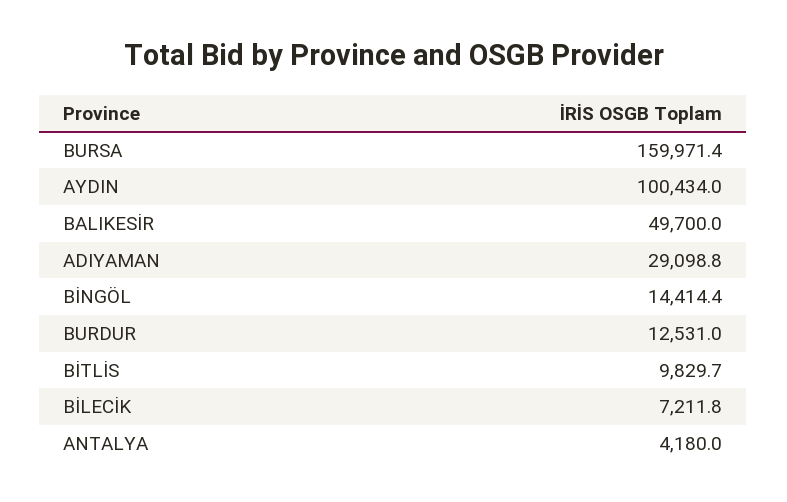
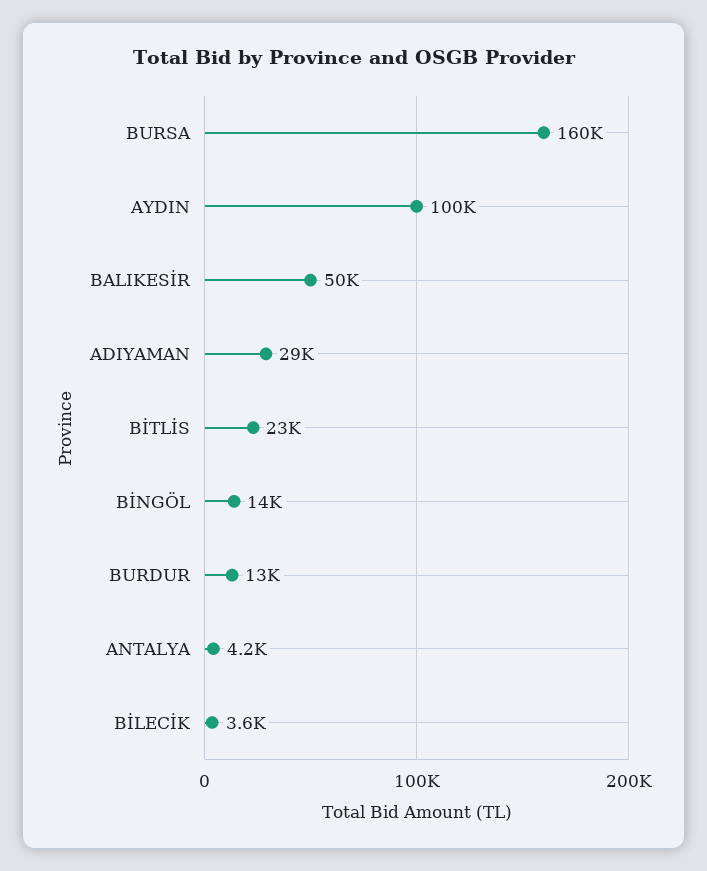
BİTLİS: 9829.7 -> 23000
BİLECİK: 7211.8 -> 3600

